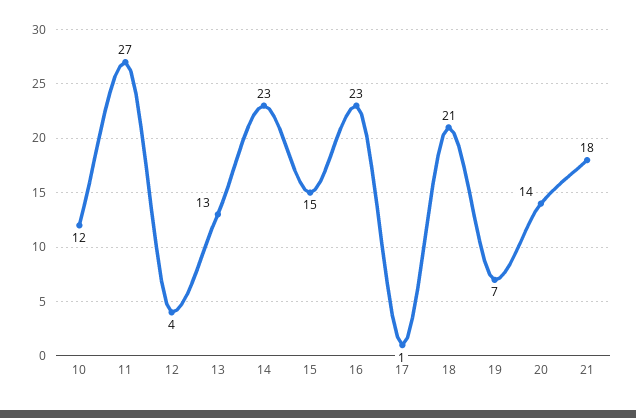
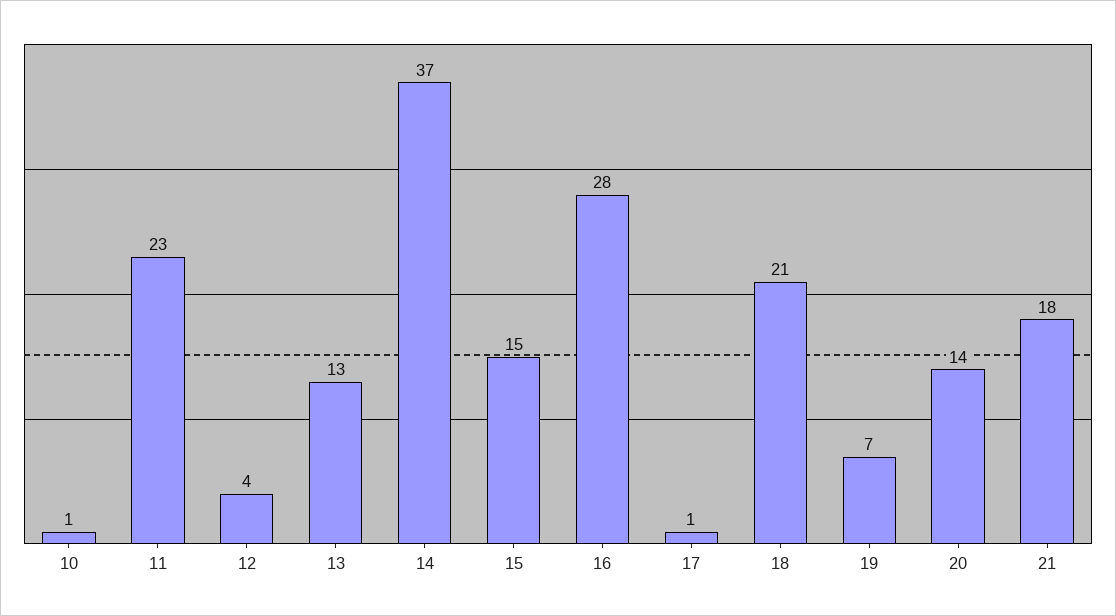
10: 12 -> 1
11: 27 -> 23
14: 23 -> 37
16: 23 -> 28

